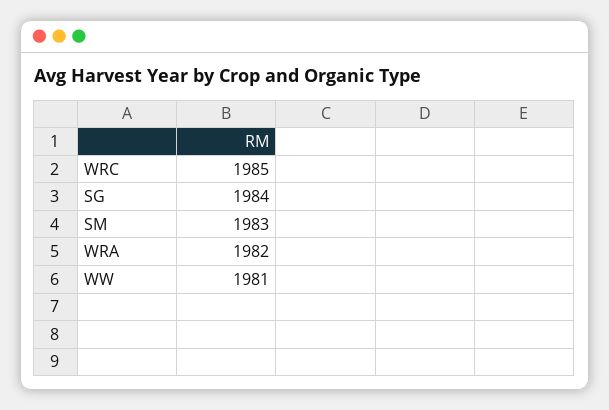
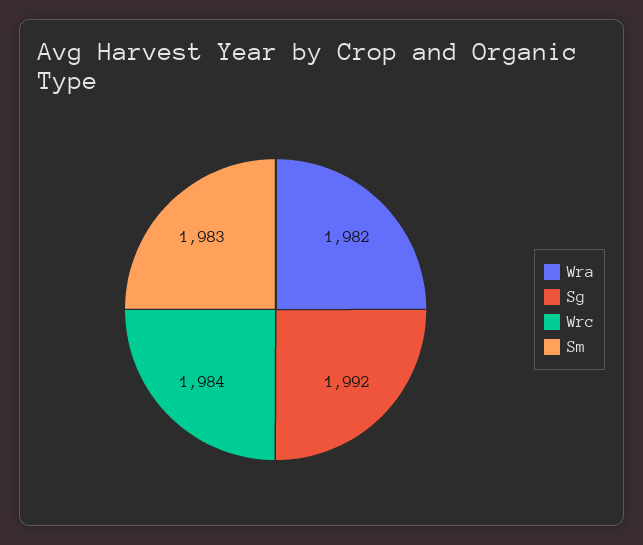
WRC: 1985 -> 1984
SG: 1984 -> 1992
WW: 1981 -> none

